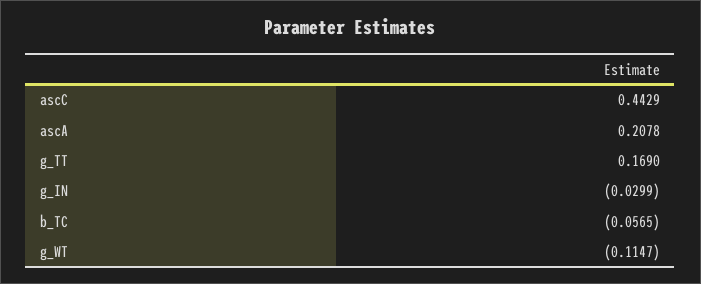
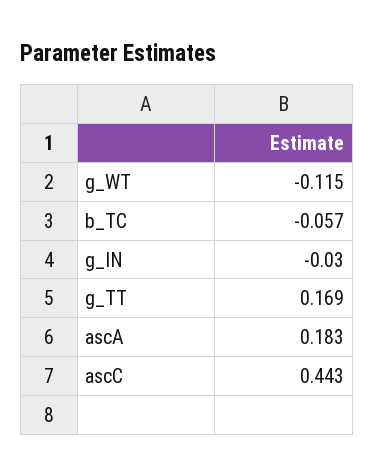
ascA: 0.2078 -> 0.183

